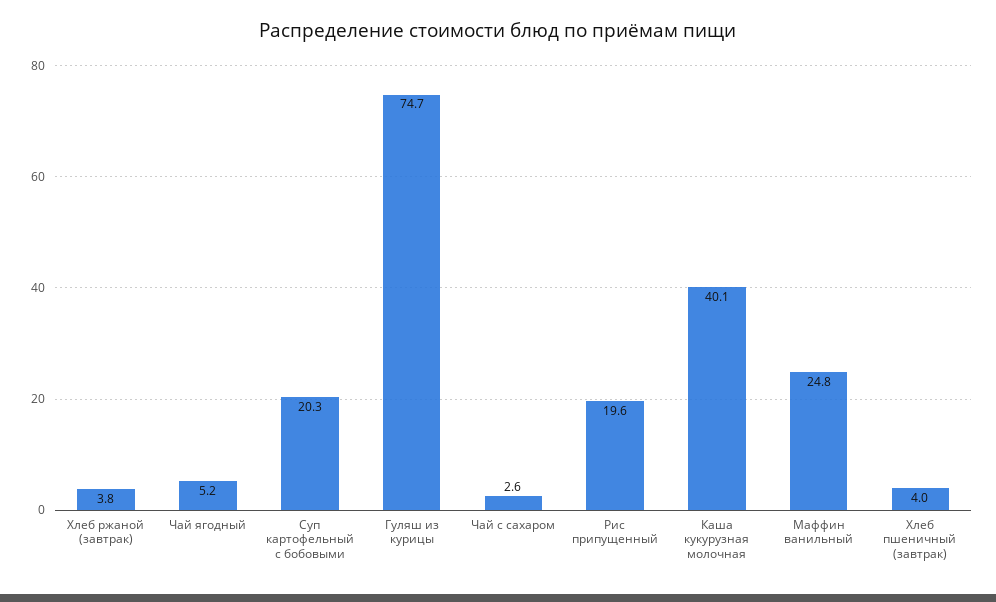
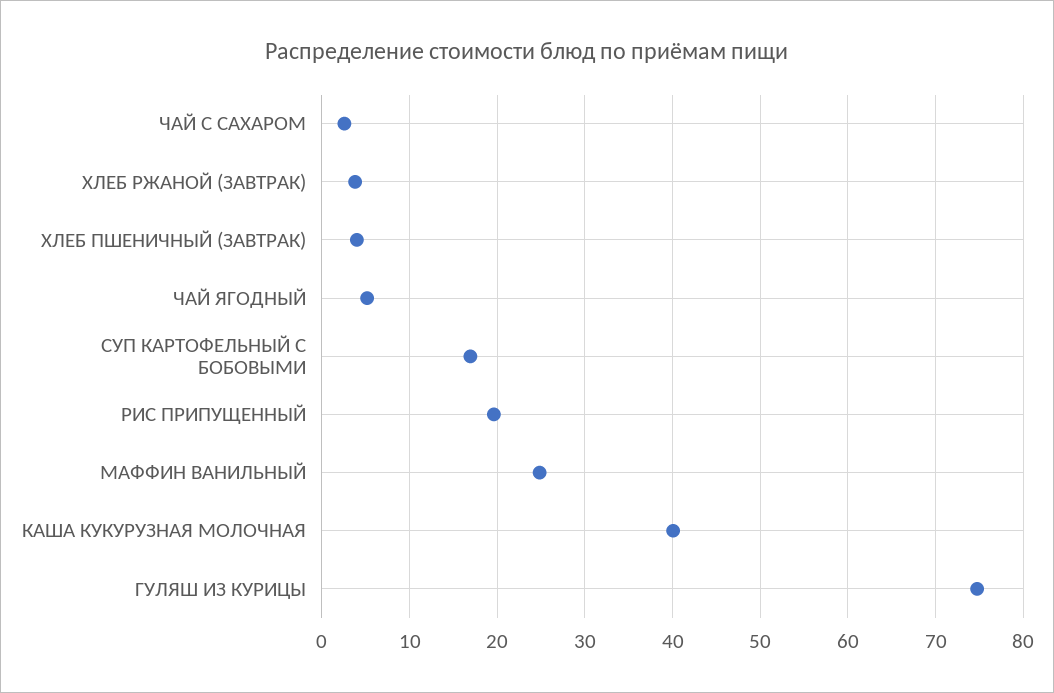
Суп картофельный с бобовыми: 20.3 -> 17

